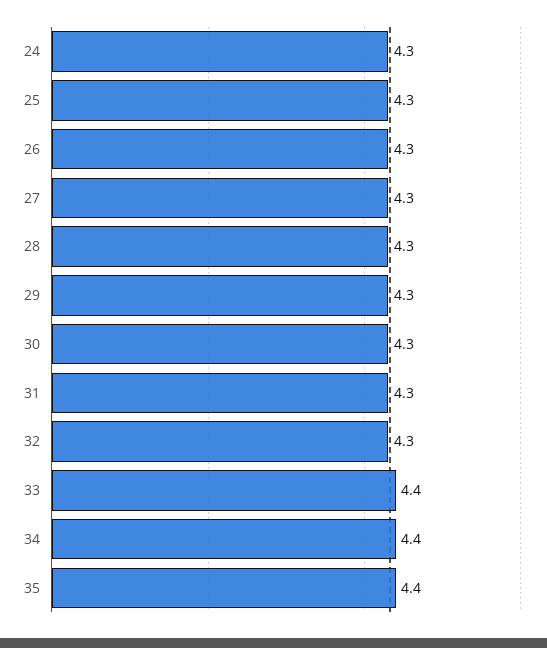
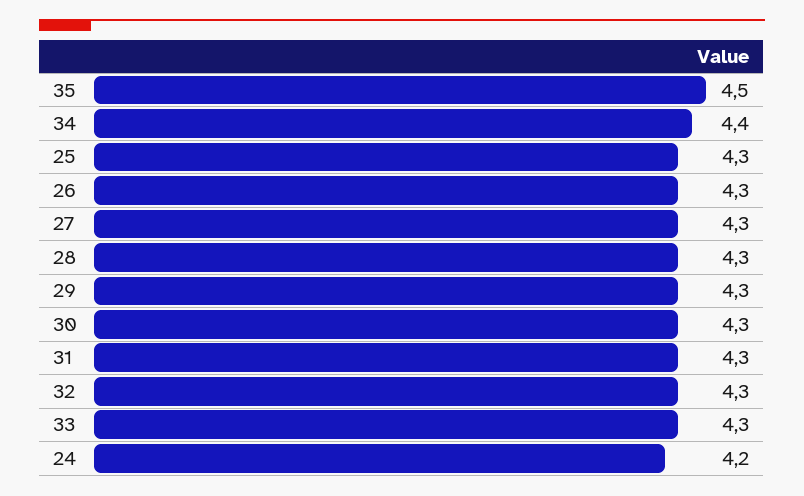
24: 4.3 -> 4.2
33: 4.4 -> 4.3
35: 4.4 -> 4.5

